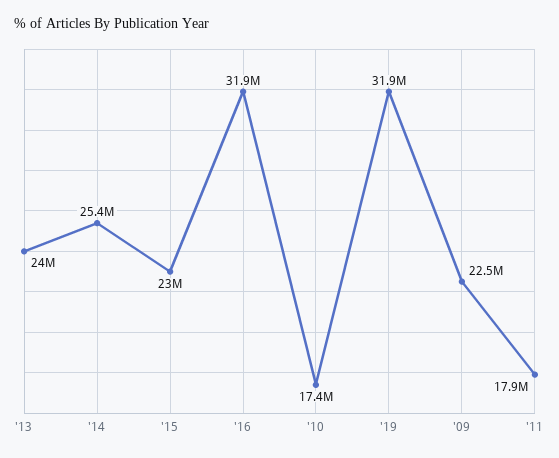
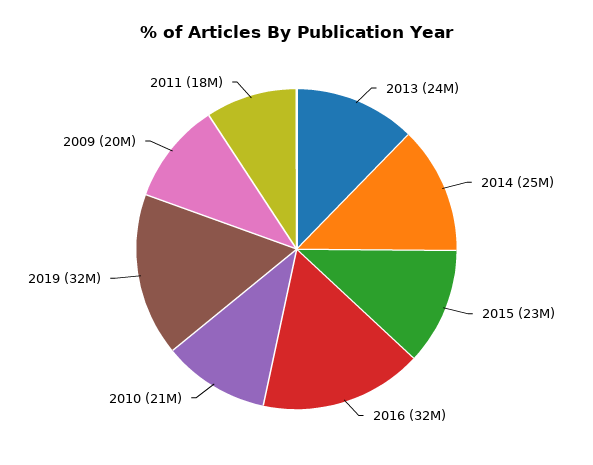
'10: 17400000 -> 21000000
'09: 22500000 -> 20000000

